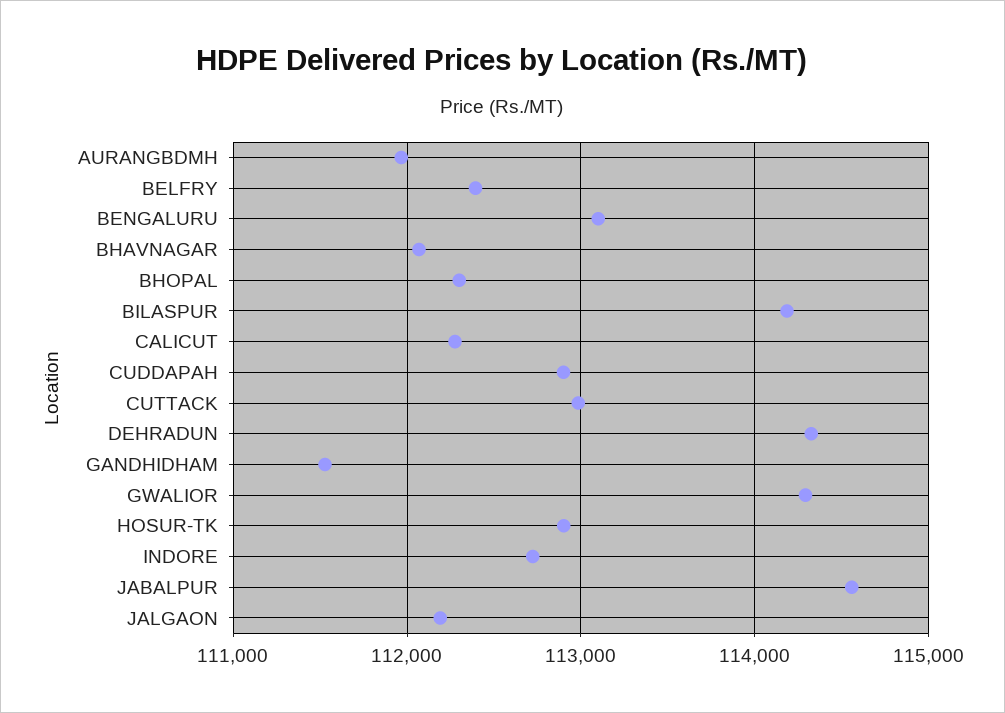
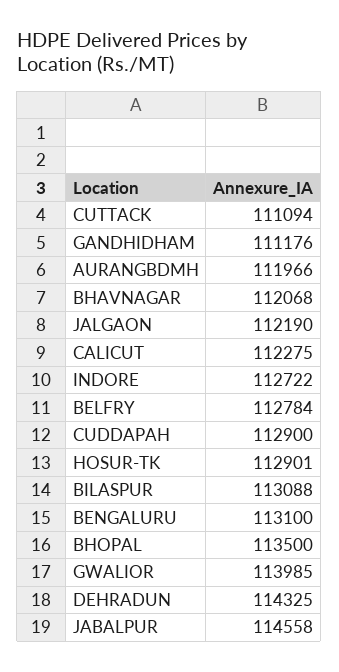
BELFRY: 112400 -> 112784
BHOPAL: 112300 -> 113500
BILASPUR: 114200 -> 113088
CUTTACK: 113000 -> 111094
GANDHIDHAM: 111500 -> 111176
GWALIOR: 114300 -> 113985

